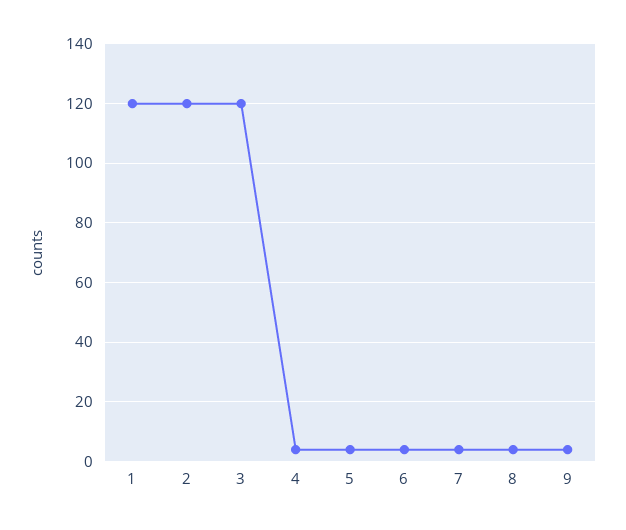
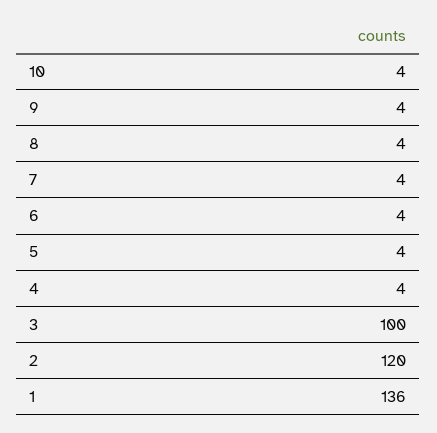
1: 120 -> 136
3: 120 -> 100
10: none -> 4

